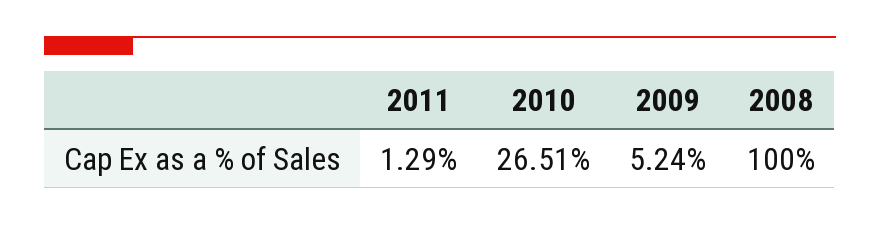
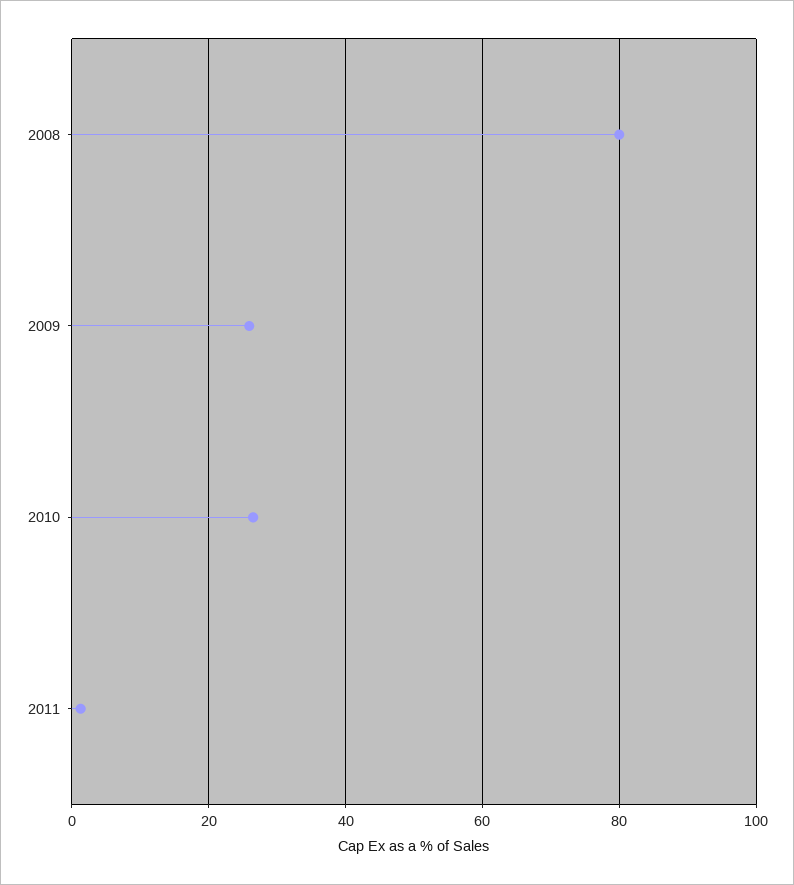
2009: 5.24 -> 26
2008: 100 -> 80

